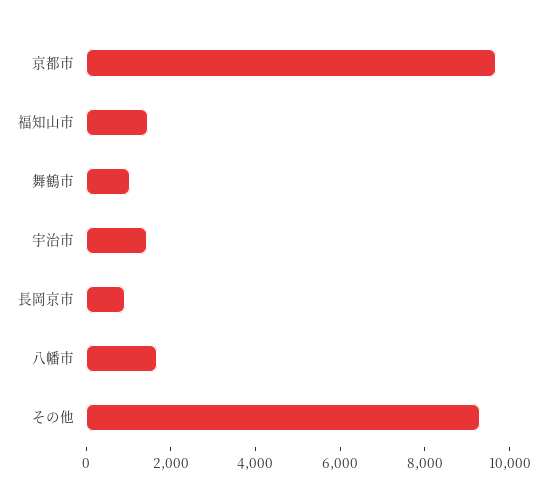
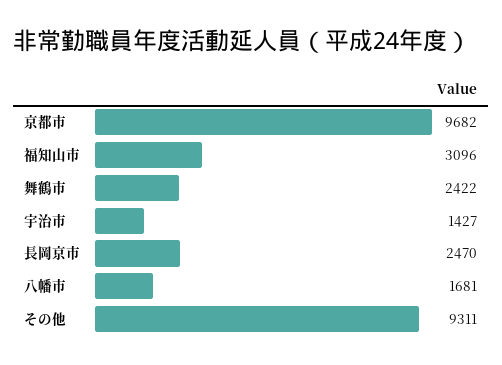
福知山市: 1500 -> 3096
舞鶴市: 1000 -> 2422
長岡京市: 1000 -> 2470

